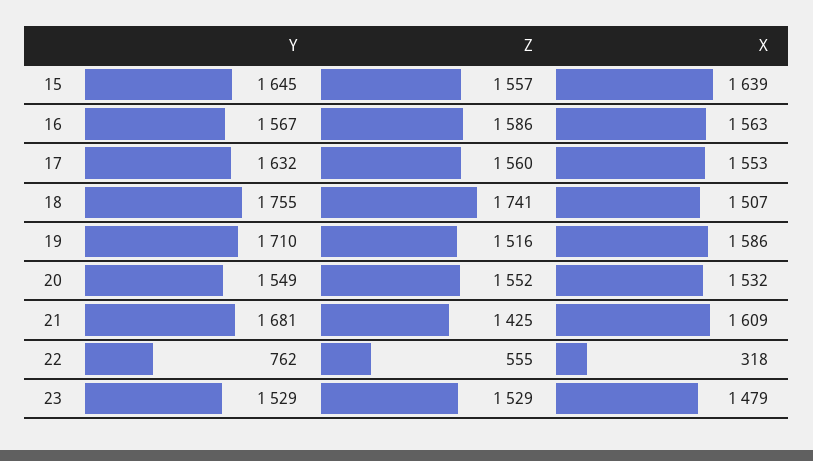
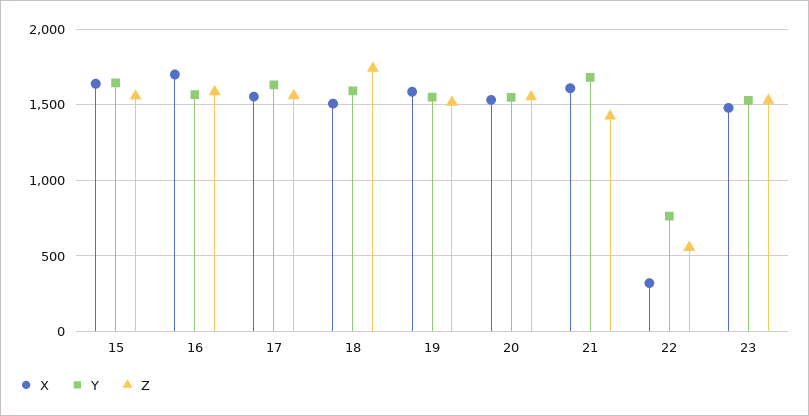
X, 16: 1563 -> 1700
Y, 18: 1755 -> 1600
Y, 19: 1710 -> 1550

